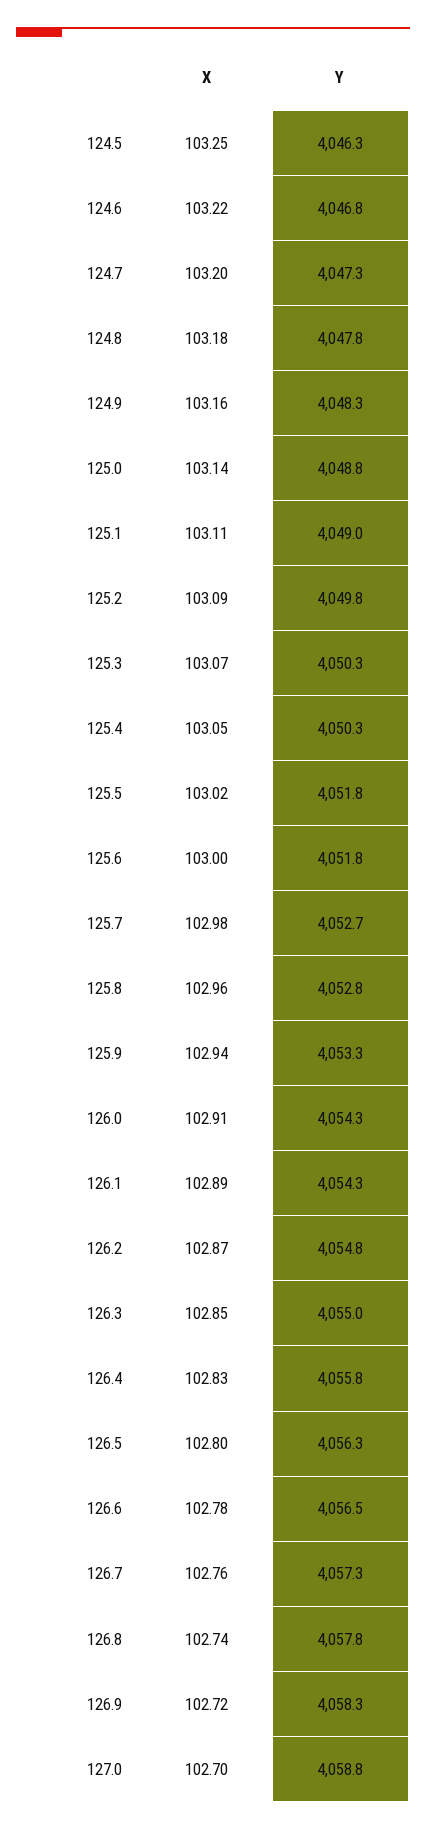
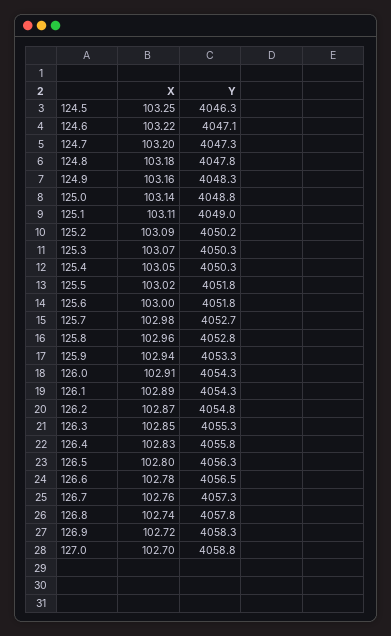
Y, 124.6: 4046.8 -> 4047.1
Y, 125.2: 4049.8 -> 4050.2
Y, 126.3: 4055 -> 4055.3

